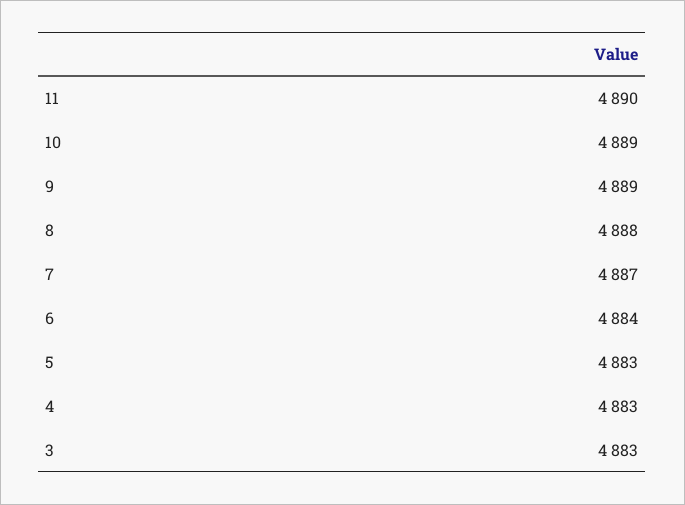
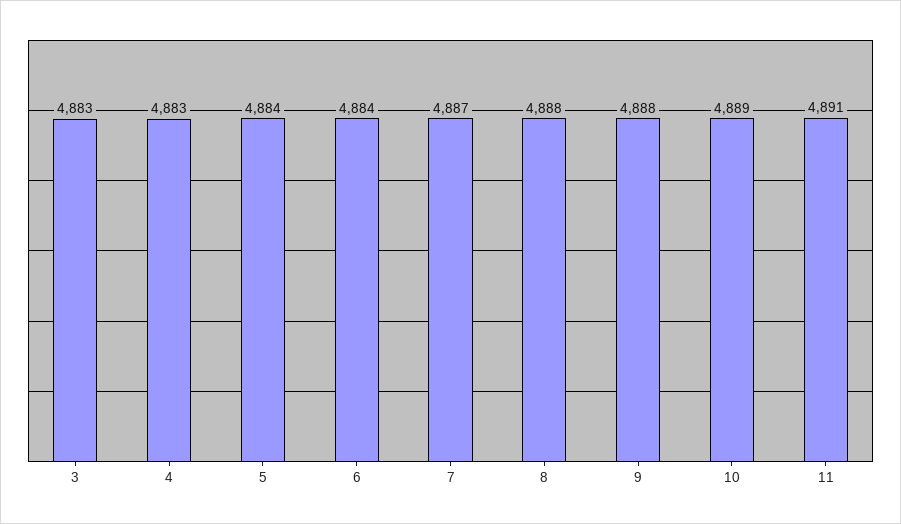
11: 4890 -> 4891
9: 4889 -> 4888
5: 4883 -> 4884

